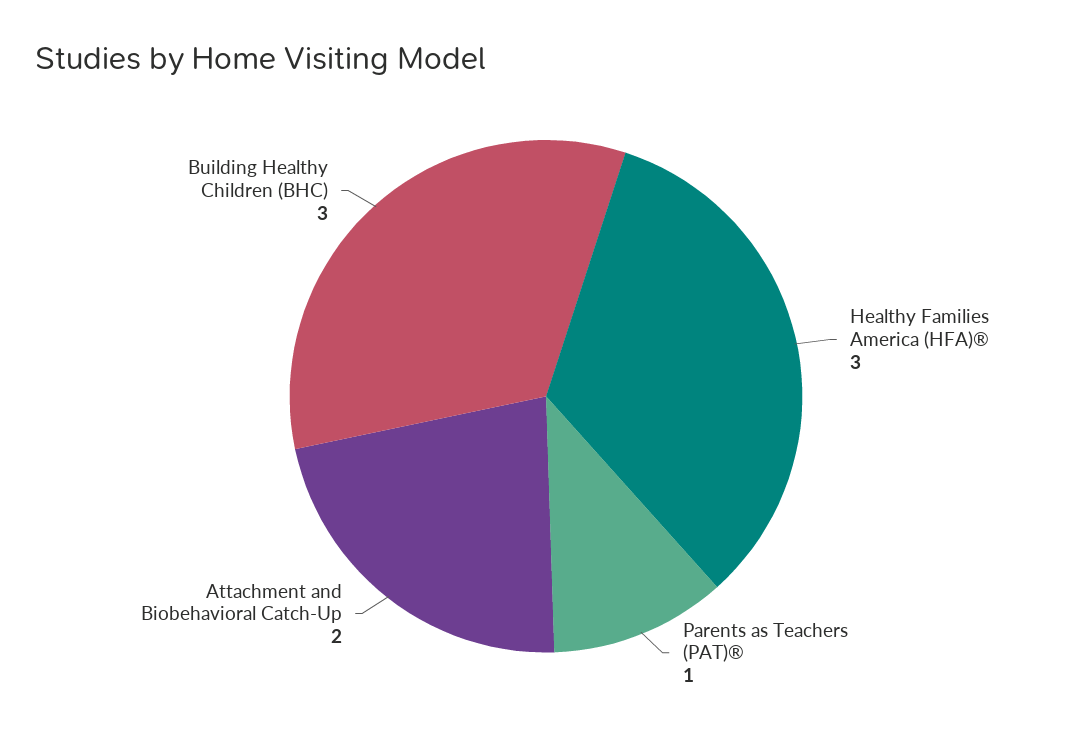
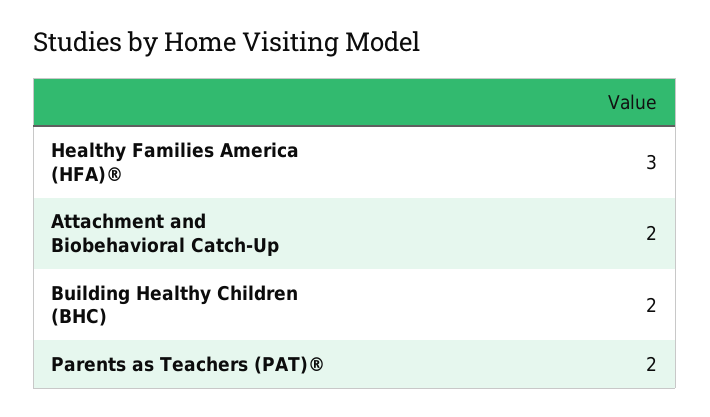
Parents as Teachers (PAT)®: 1 -> 2
Building Healthy Children (BHC): 3 -> 2

